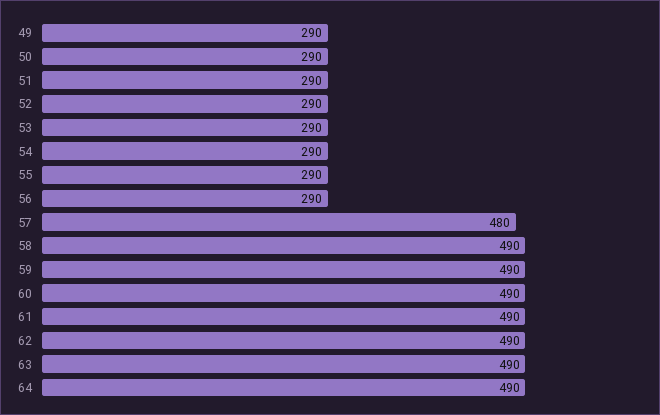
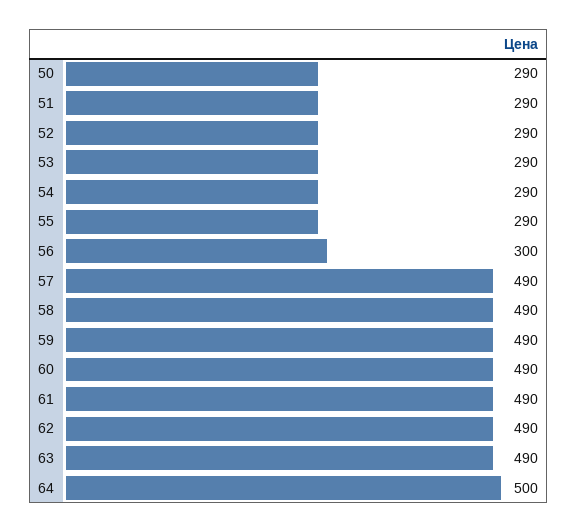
49: 290 -> none
56: 290 -> 300
57: 480 -> 490
64: 490 -> 500

